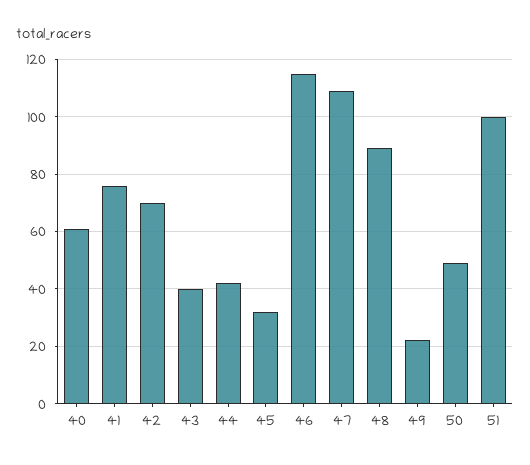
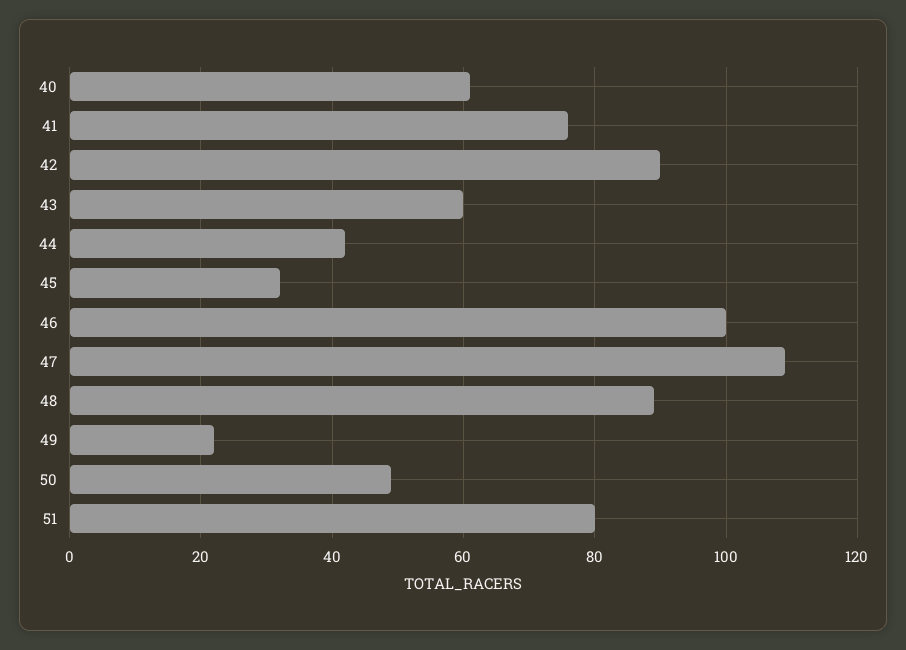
42: 70 -> 90
43: 40 -> 60
46: 115 -> 100
51: 100 -> 80

